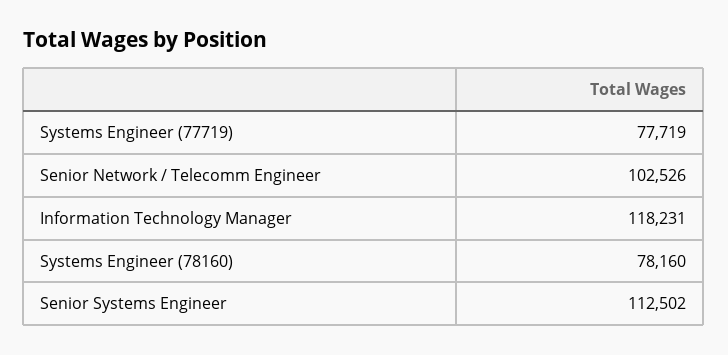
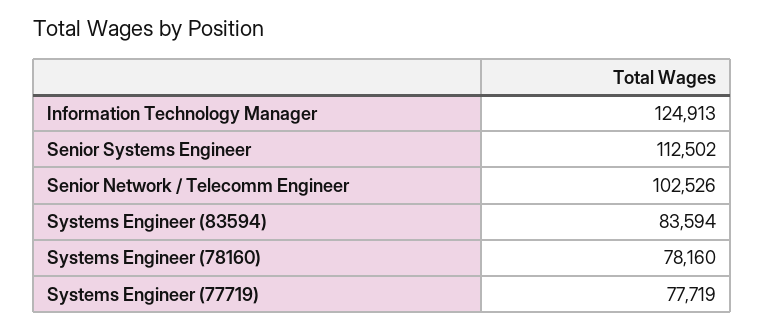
Information Technology Manager: 118231 -> 124913
Systems Engineer (83594): none -> 83594

